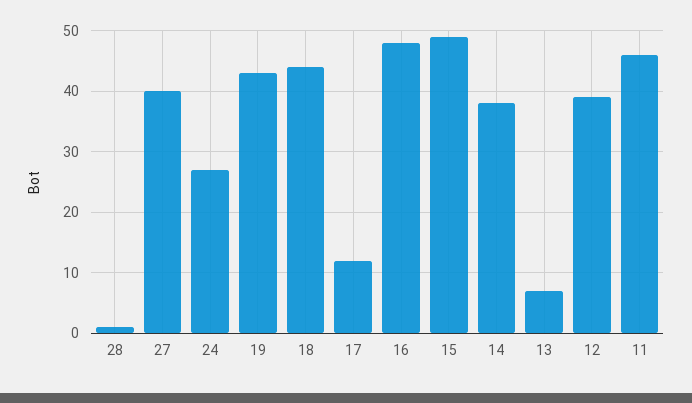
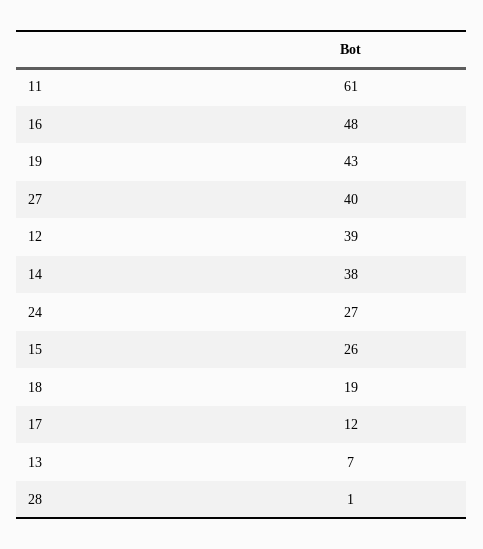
18: 44 -> 19
15: 49 -> 26
11: 46 -> 61

